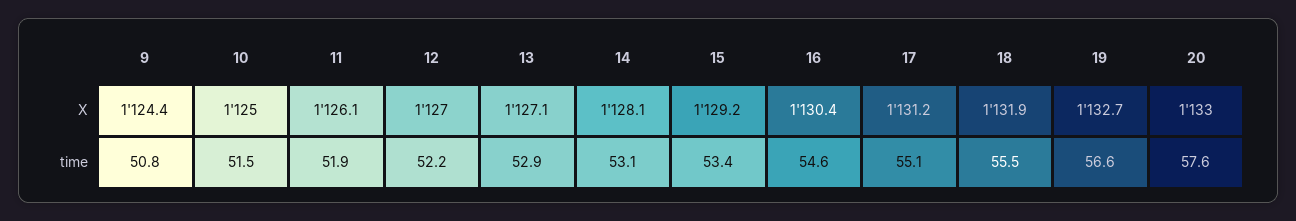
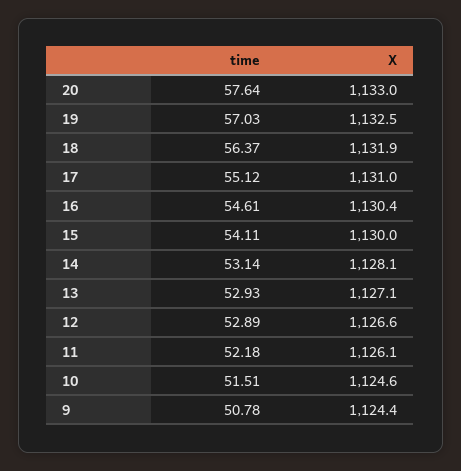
10, X: 1125 -> 1124.6
12, X: 1127 -> 1126.6
15, X: 1129.2 -> 1130
17, X: 1131.2 -> 1131
19, X: 1132.7 -> 1132.5
11, time: 51.9 -> 52.18
12, time: 52.2 -> 52.89
15, time: 53.4 -> 54.11
18, time: 55.5 -> 56.37
19, time: 56.6 -> 57.03

